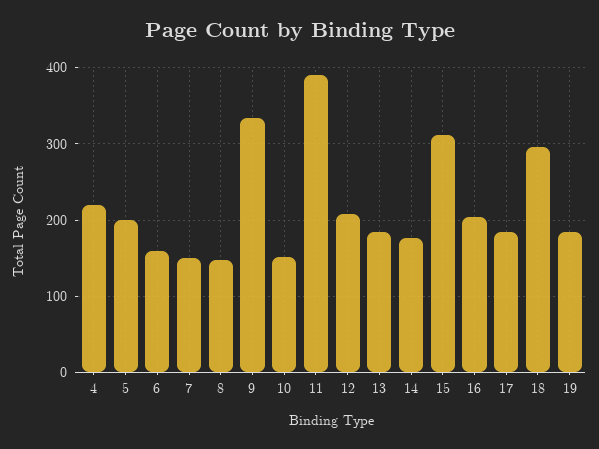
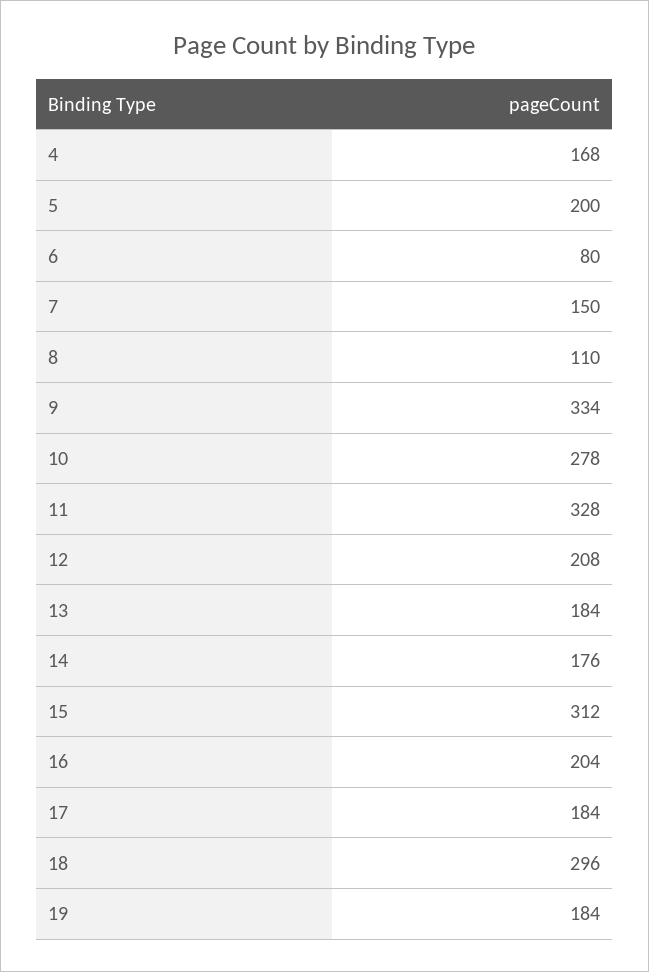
4: 220 -> 168
6: 160 -> 80
8: 150 -> 110
10: 150 -> 278
11: 390 -> 328

